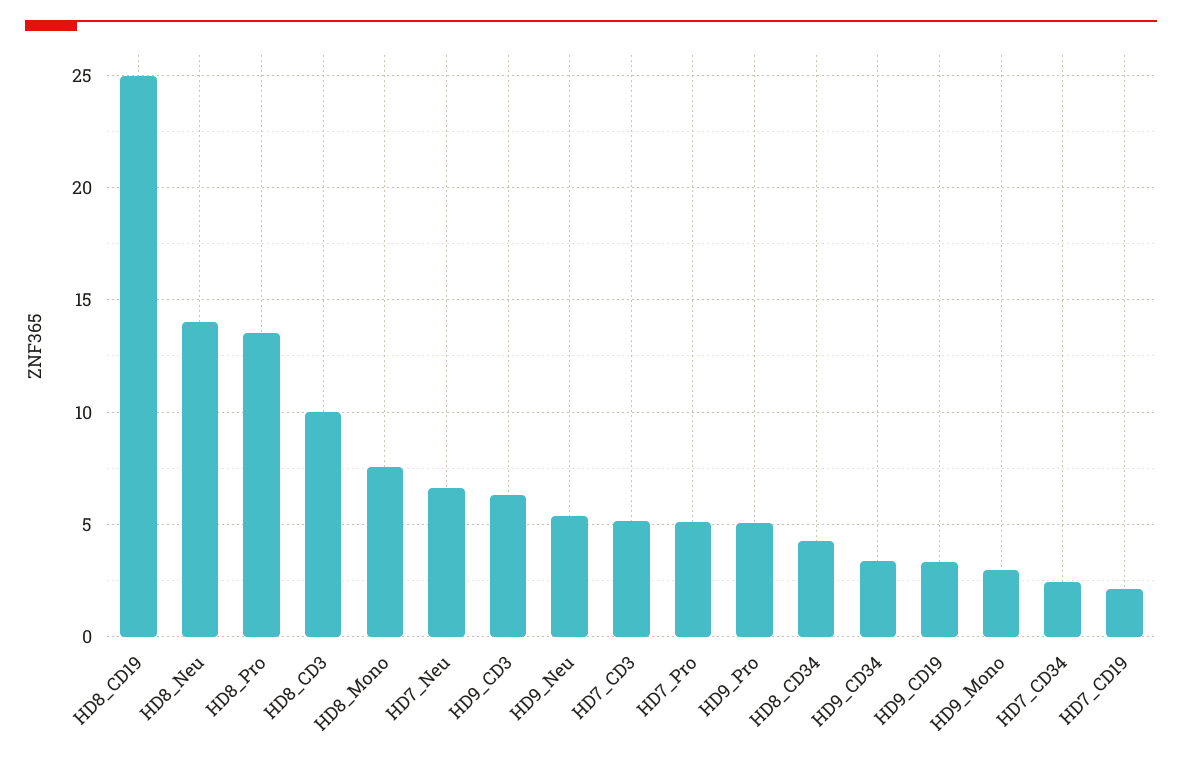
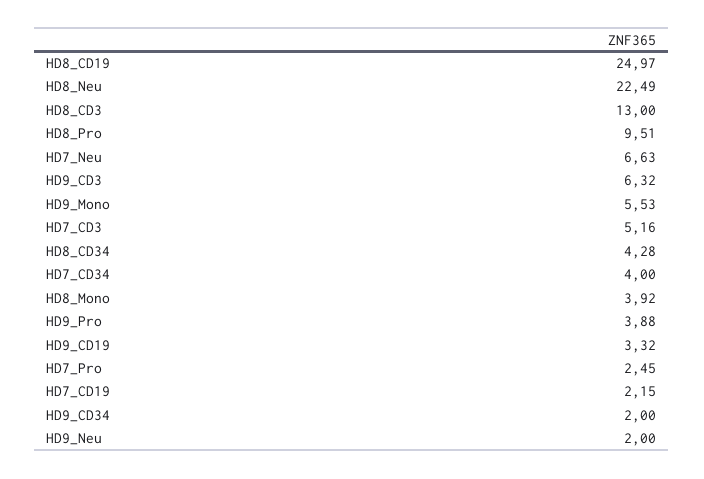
HD8_Neu: 14 -> 22.49
HD8_Pro: 13.5 -> 9.51
HD8_CD3: 10 -> 13
HD8_Mono: 7.5 -> 3.92
HD9_Neu: 5.5 -> 2
HD7_Pro: 5 -> 2.45
HD9_Pro: 5 -> 3.88
HD9_CD34: 3.5 -> 2
HD9_Mono: 3 -> 5.53
HD7_CD34: 2.5 -> 4

